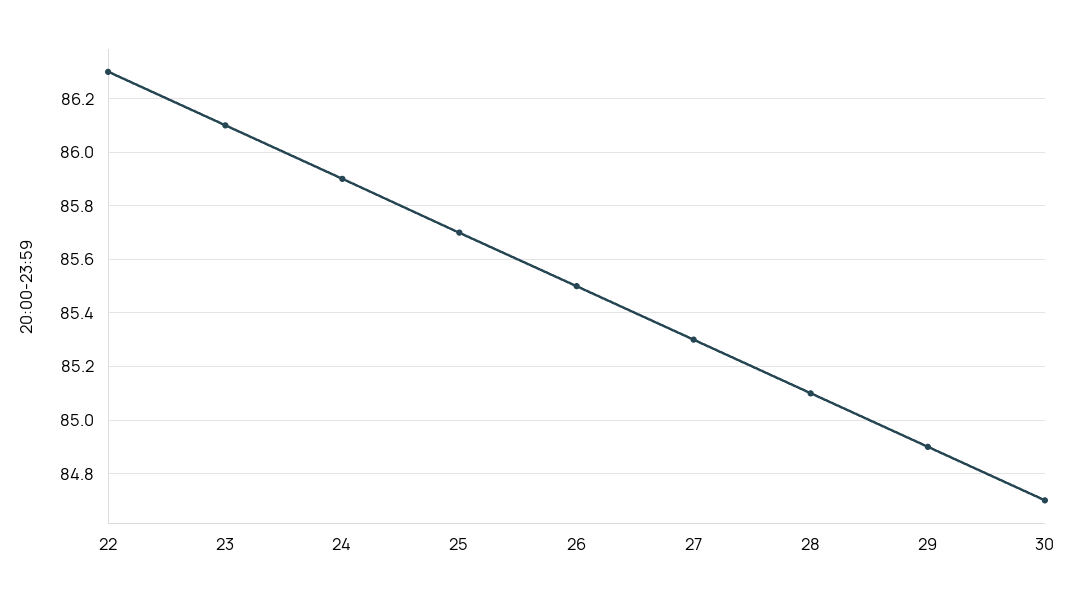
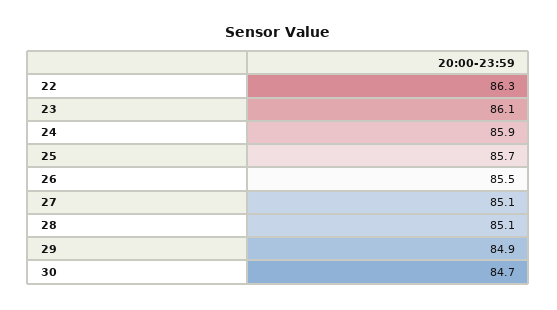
27: 85.3 -> 85.1

